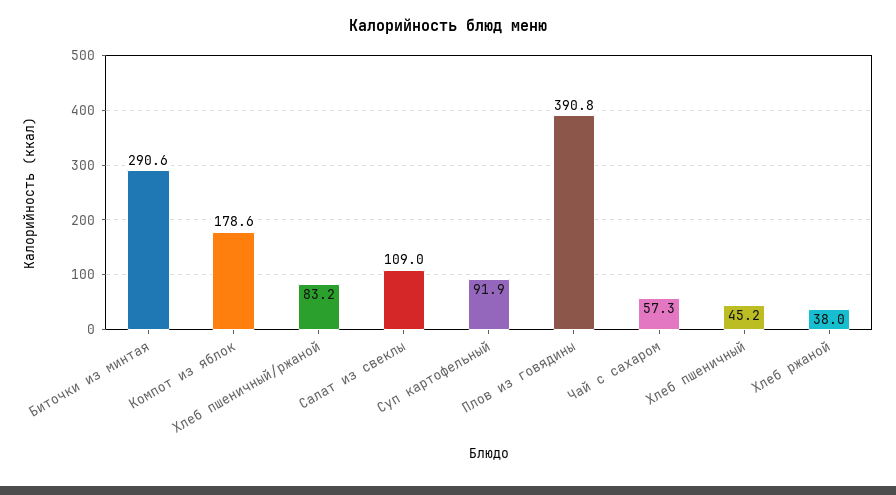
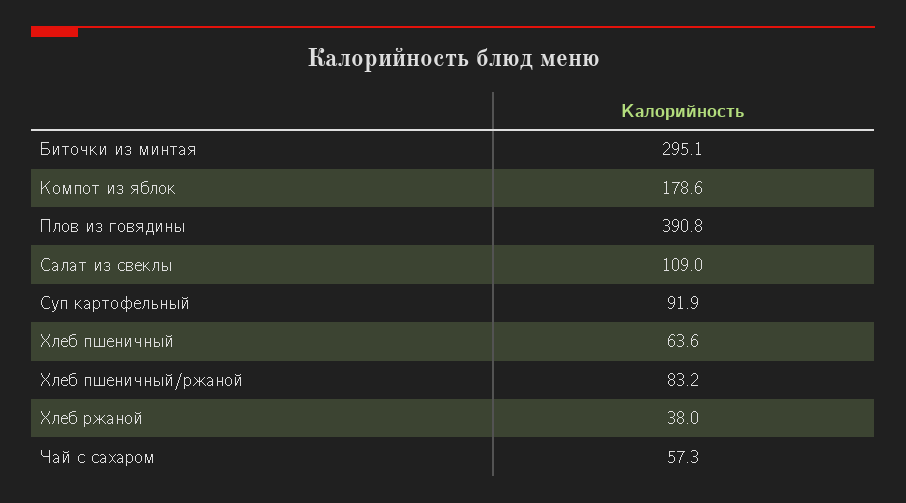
Биточки из минтая: 290.6 -> 295.1
Хлеб пшеничный: 45.2 -> 63.6

